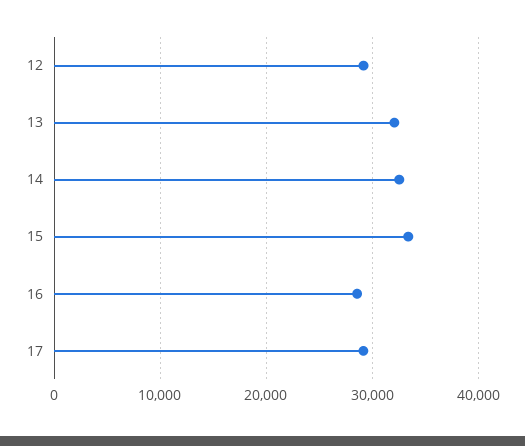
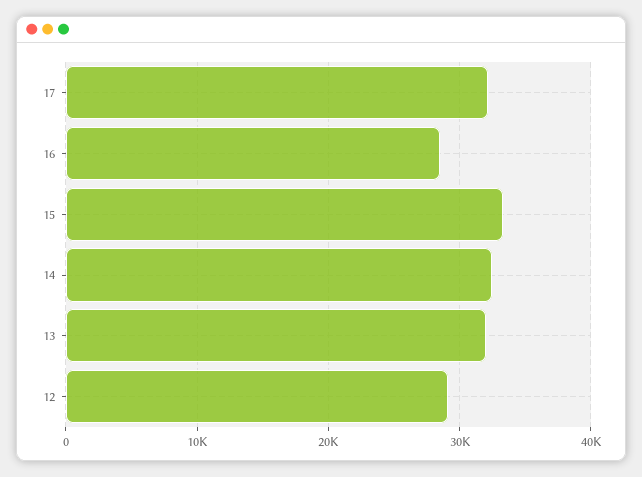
17: 29000 -> 32000

